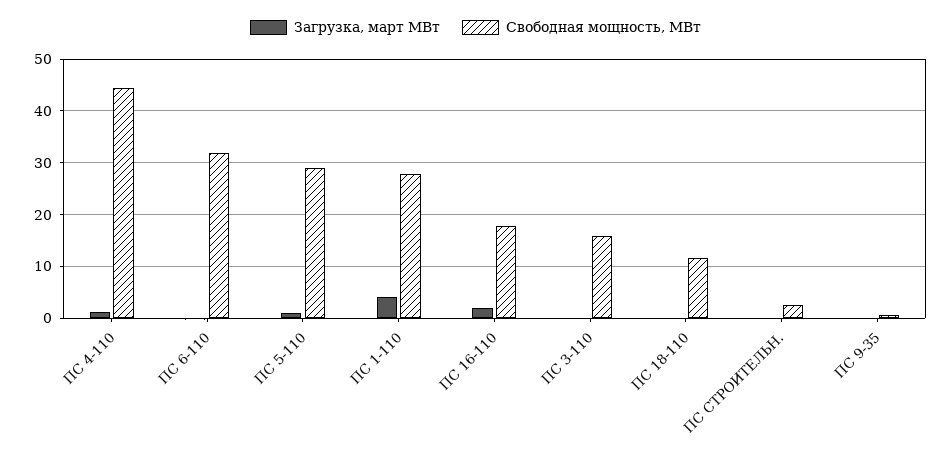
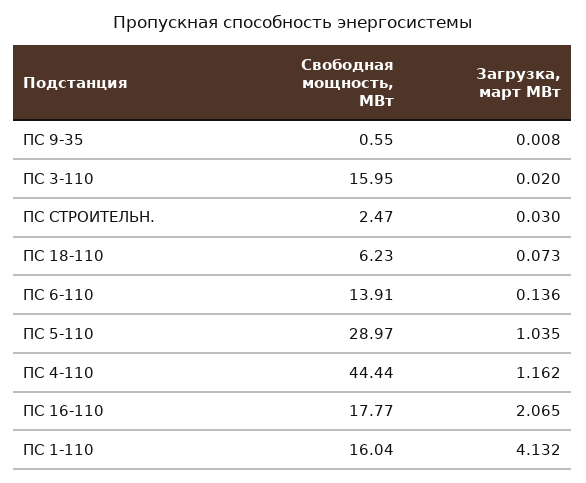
Свободная мощность, МВт, ПС 6-110: 32 -> 13.91
Свободная мощность, МВт, ПС 1-110: 28 -> 16.04
Свободная мощность, МВт, ПС 18-110: 12 -> 6.23

